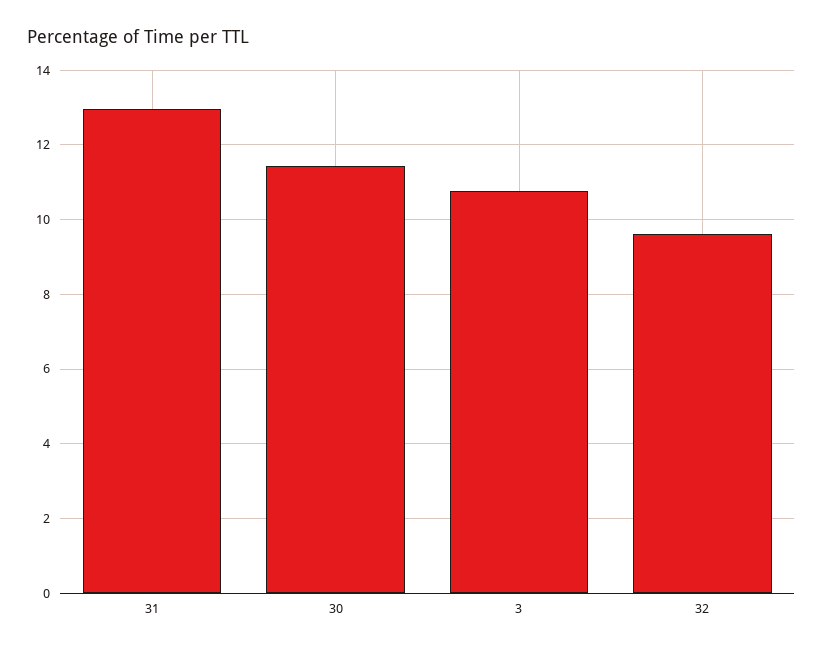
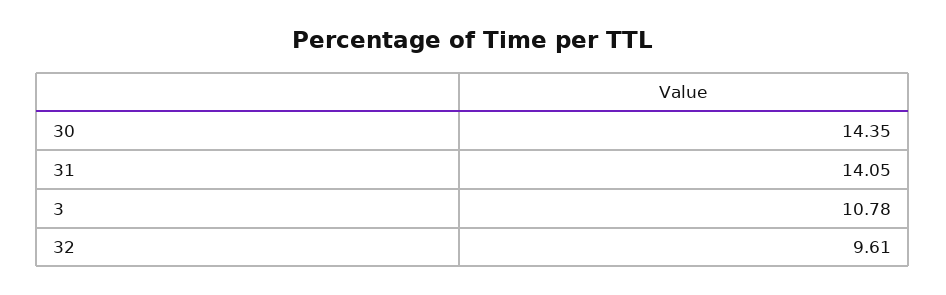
31: 13 -> 14.05
30: 11.4 -> 14.35

